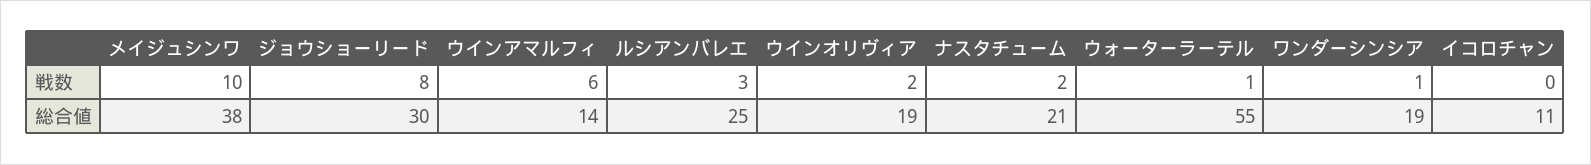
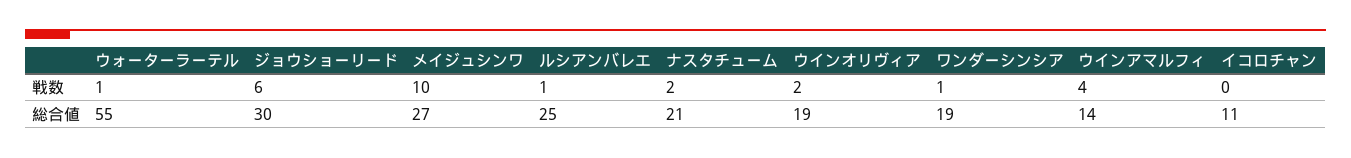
ジョウショーリード, 戦数: 8 -> 6
ウインアマルフィ, 戦数: 6 -> 4
ルシアンバレエ, 戦数: 3 -> 1
メイジュシンワ, 総合値: 38 -> 27

